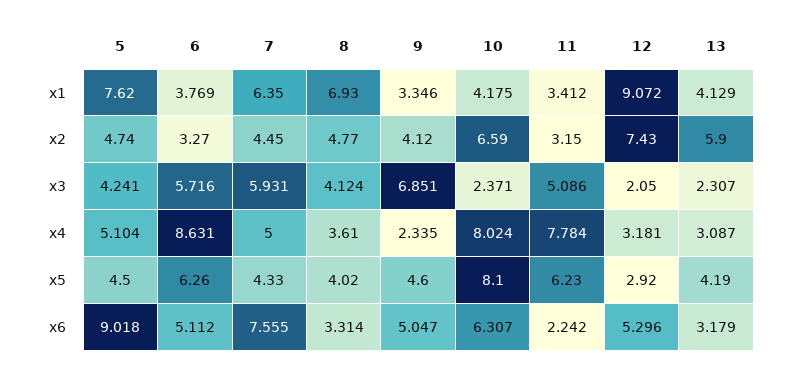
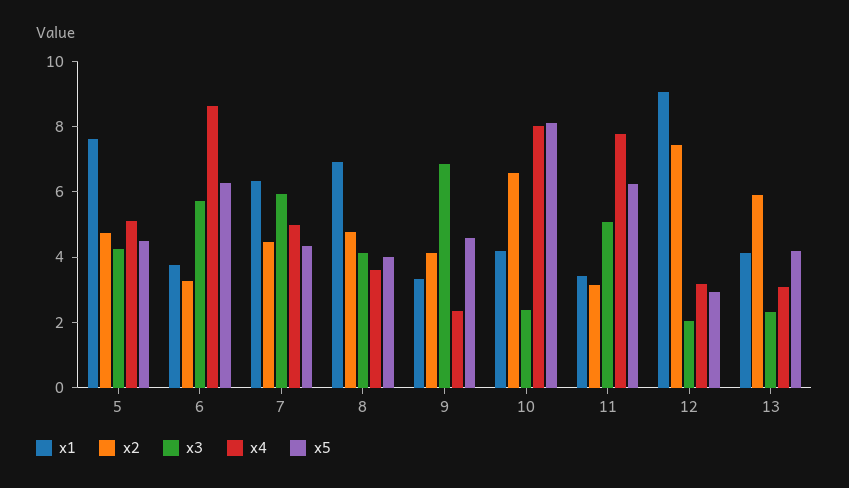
x6, 5: 9.018 -> none
x6, 6: 5.112 -> none
x6, 7: 7.555 -> none
x6, 8: 3.314 -> none
x6, 9: 5.047 -> none
x6, 10: 6.307 -> none
x6, 11: 2.242 -> none
x6, 12: 5.296 -> none
x6, 13: 3.179 -> none

